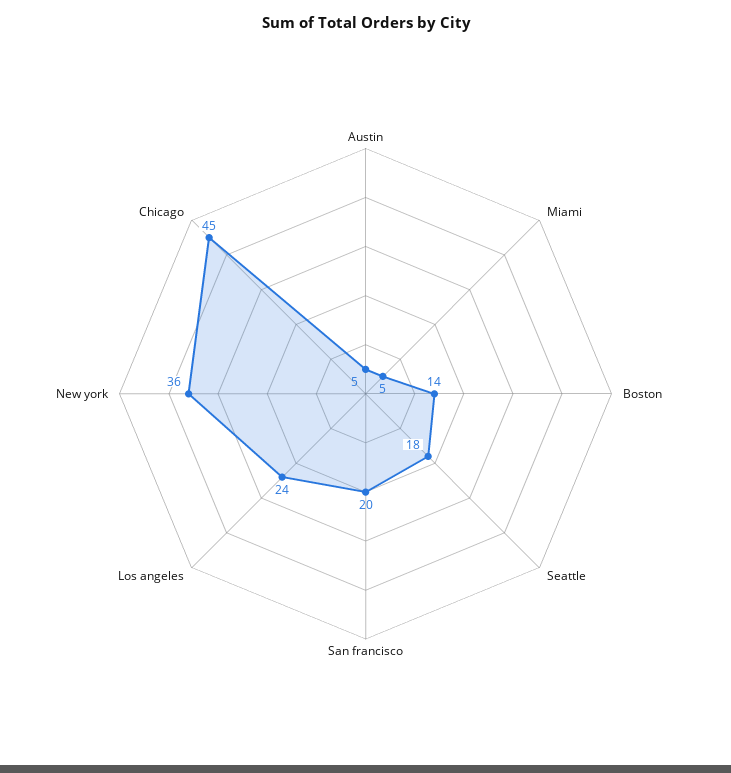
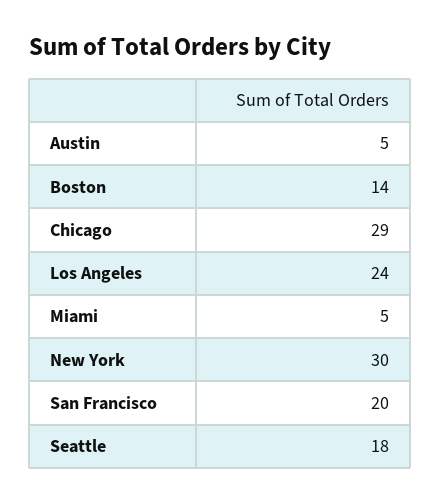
New york: 36 -> 30
Chicago: 45 -> 29

